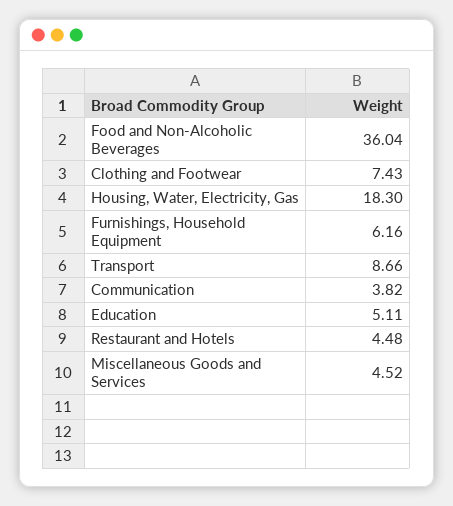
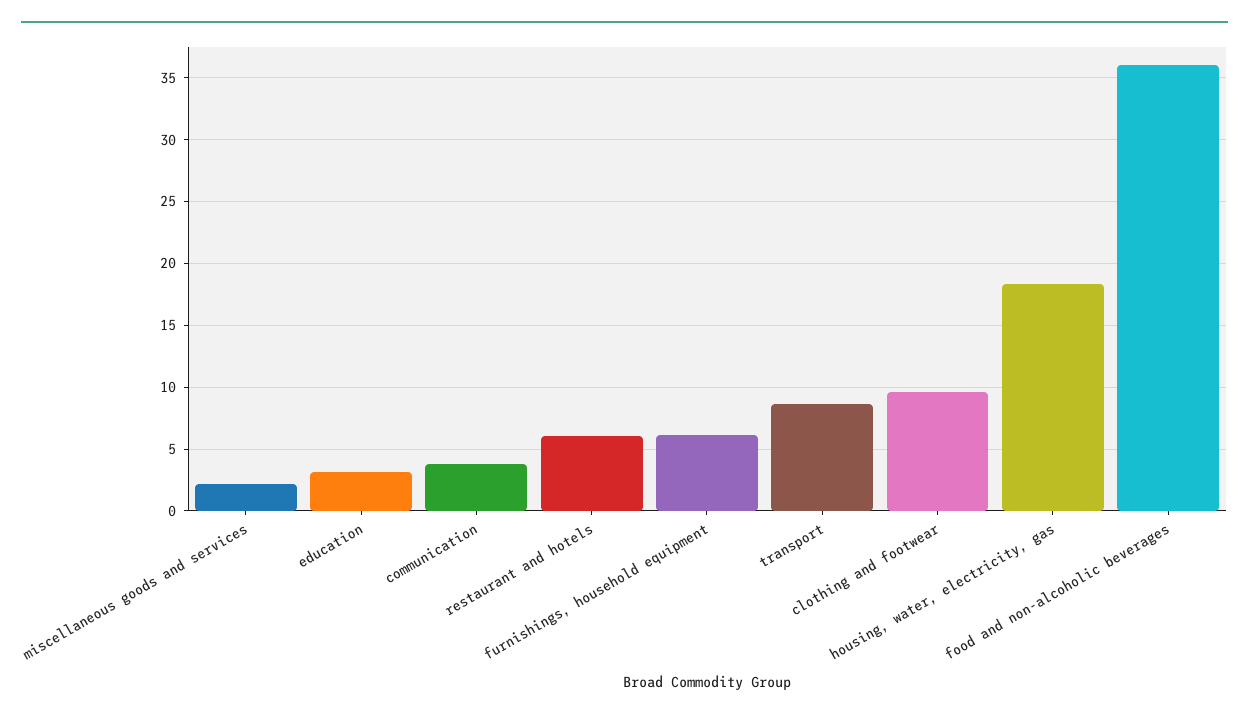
Clothing and Footwear: 7.43 -> 9.5
Education: 5.11 -> 3
Restaurant and Hotels: 4.48 -> 6
Miscellaneous Goods and Services: 4.52 -> 2

